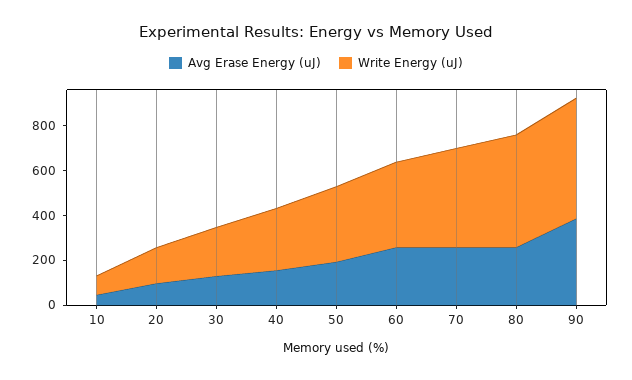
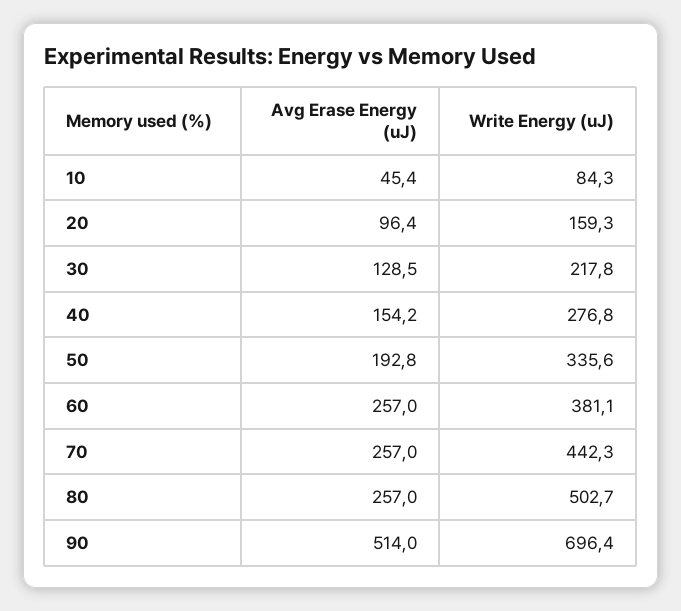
Avg Erase Energy (uJ), 90: 400 -> 514
Write Energy (uJ), 90: 550 -> 696.4

